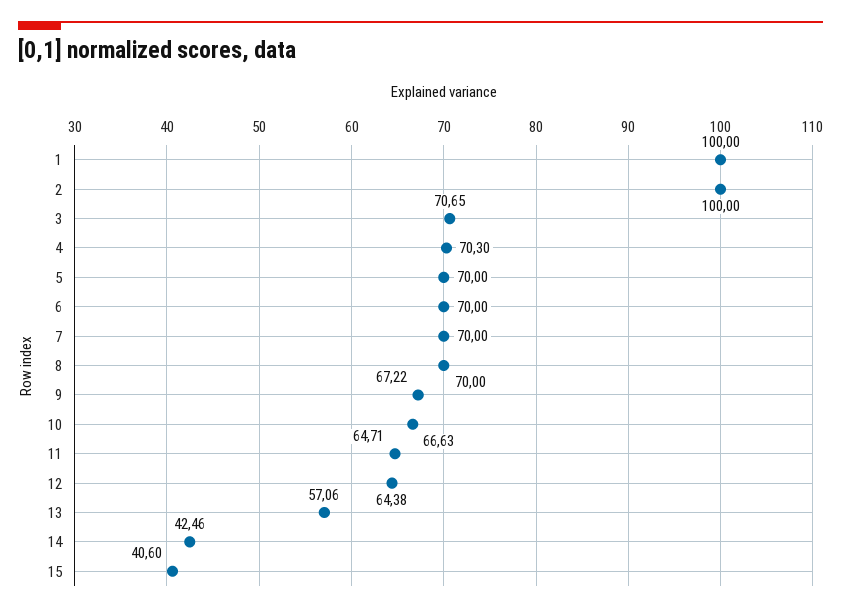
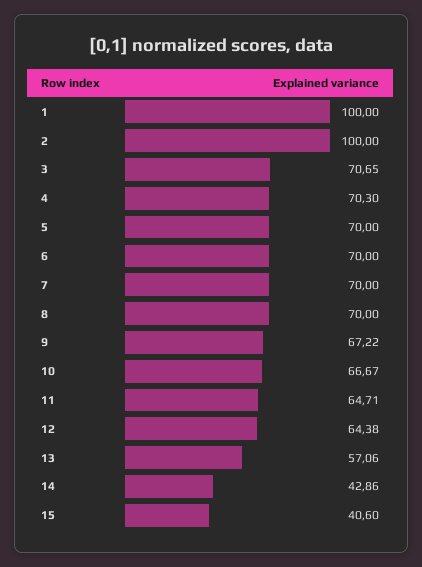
10: 66.63 -> 66.67
14: 42.46 -> 42.86

